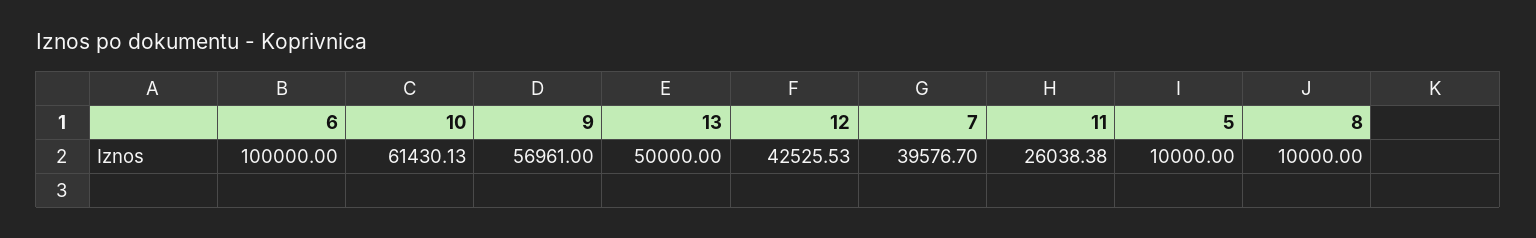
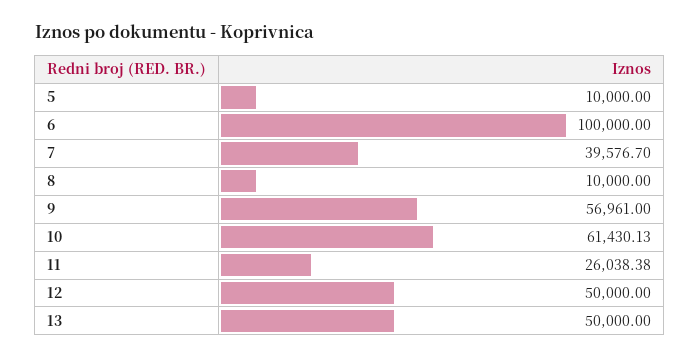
12: 42525.53 -> 50000

